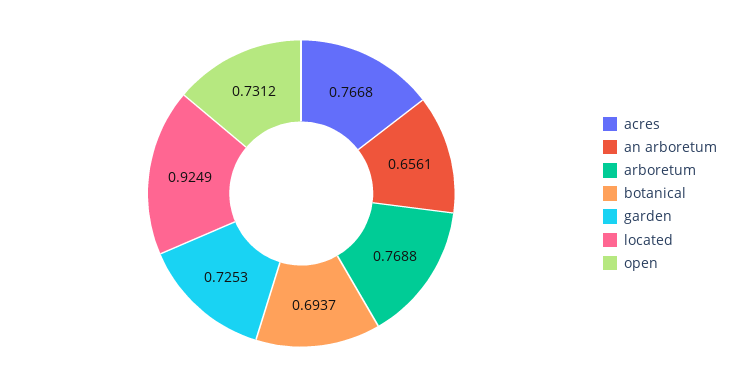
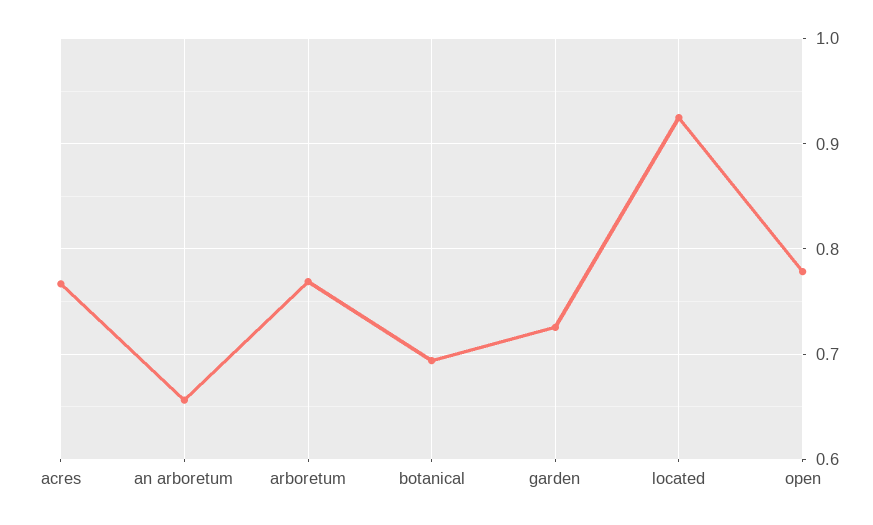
open: 0.7312 -> 0.78

